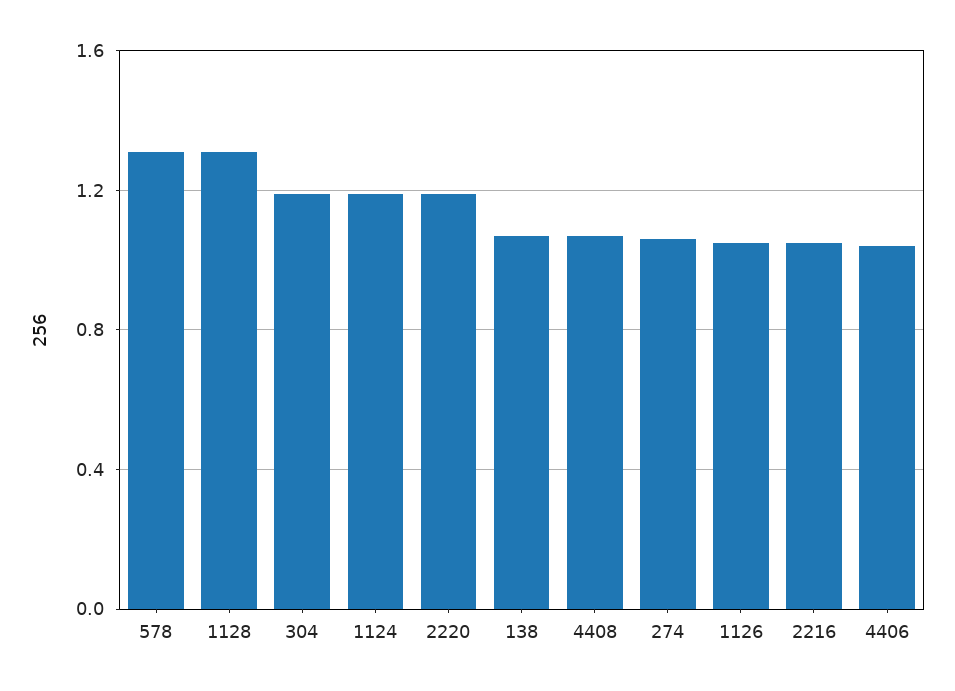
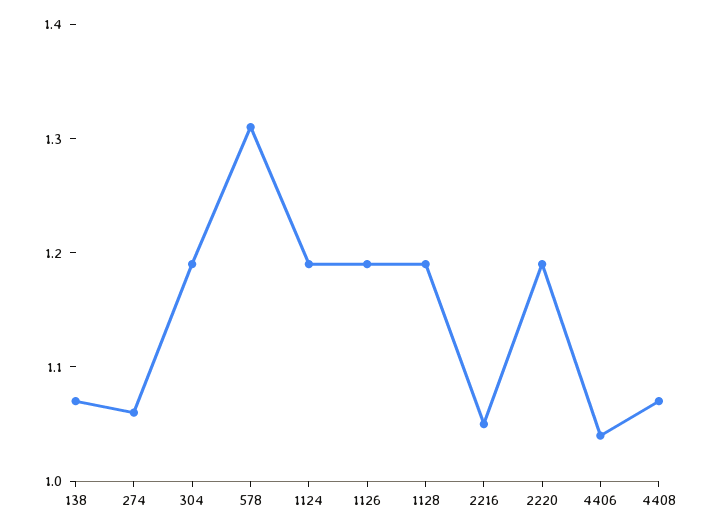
1128: 1.3 -> 1.19
1126: 1.05 -> 1.19

